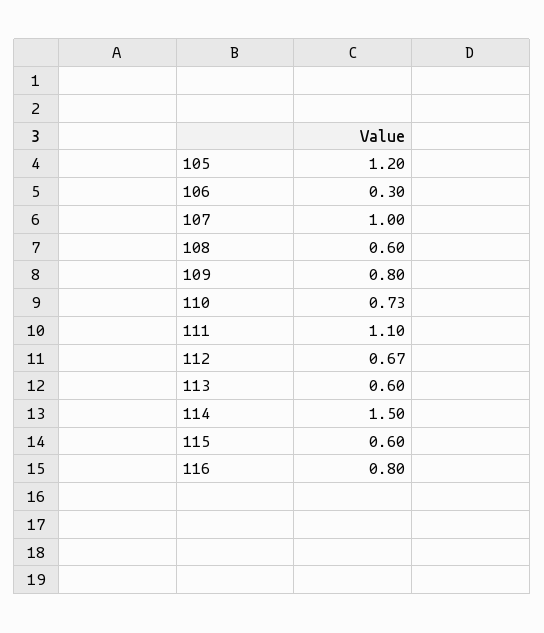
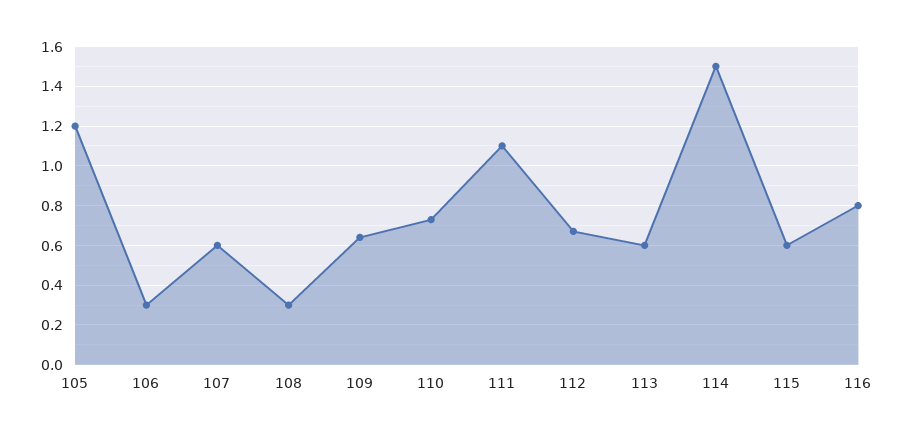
107: 1 -> 0.6
108: 0.6 -> 0.3
109: 0.8 -> 0.65

